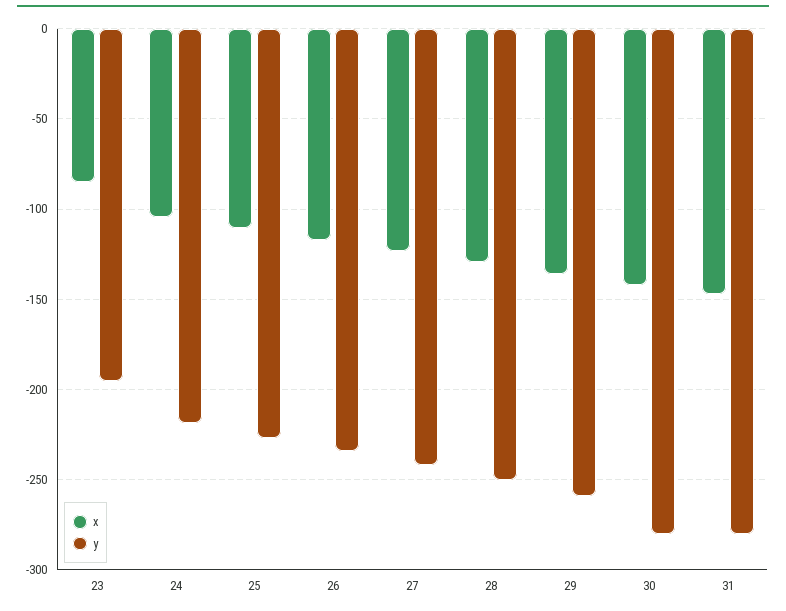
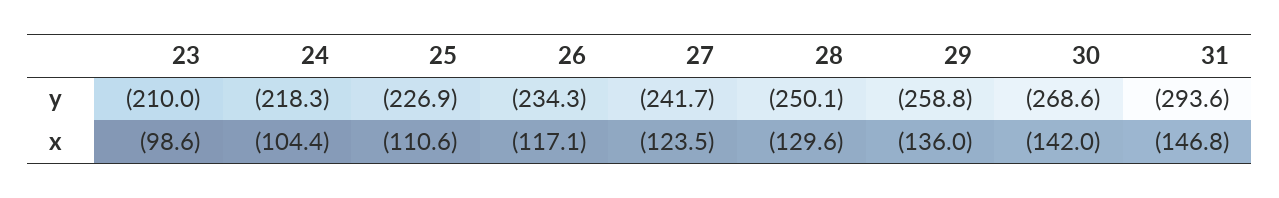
x, 23: -85 -> -98.6
y, 23: -195 -> -210
y, 30: -280 -> -268.6
y, 31: -280 -> -293.6

